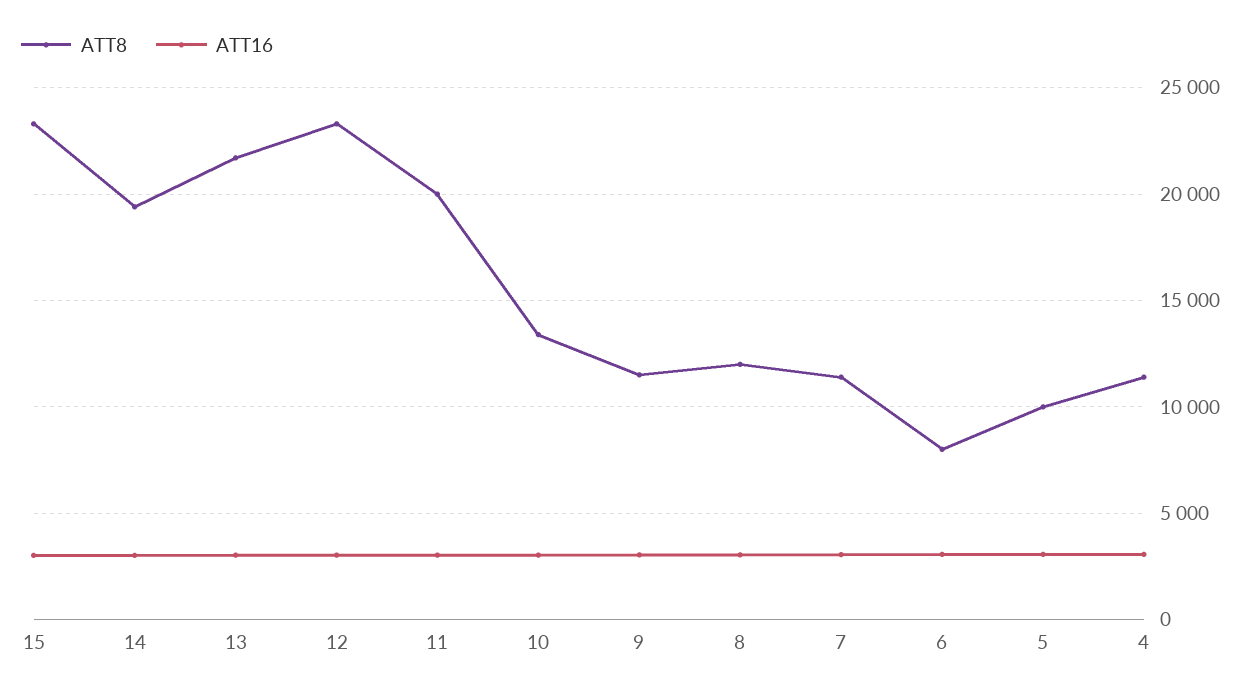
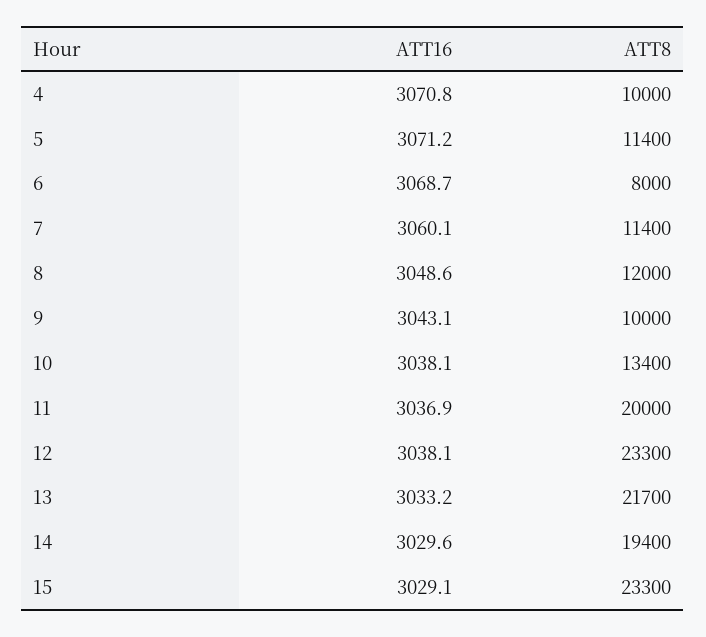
ATT8, 9: 11500 -> 10000
ATT8, 5: 10000 -> 11400
ATT8, 4: 11500 -> 10000

